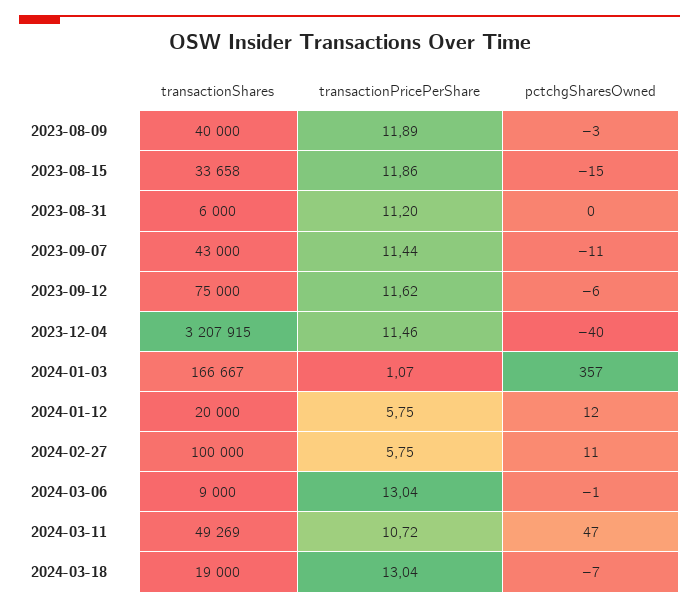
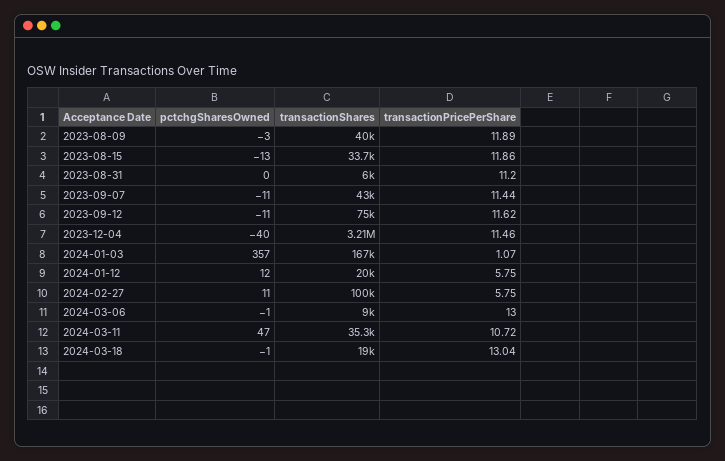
pctchgSharesOwned, 2023-08-15: -15 -> -13
pctchgSharesOwned, 2023-09-12: -6 -> -11
transactionPricePerShare, 2024-03-06: 13.04 -> 13
transactionShares, 2024-03-11: 49269 -> 35300
pctchgSharesOwned, 2024-03-18: -7 -> -1

